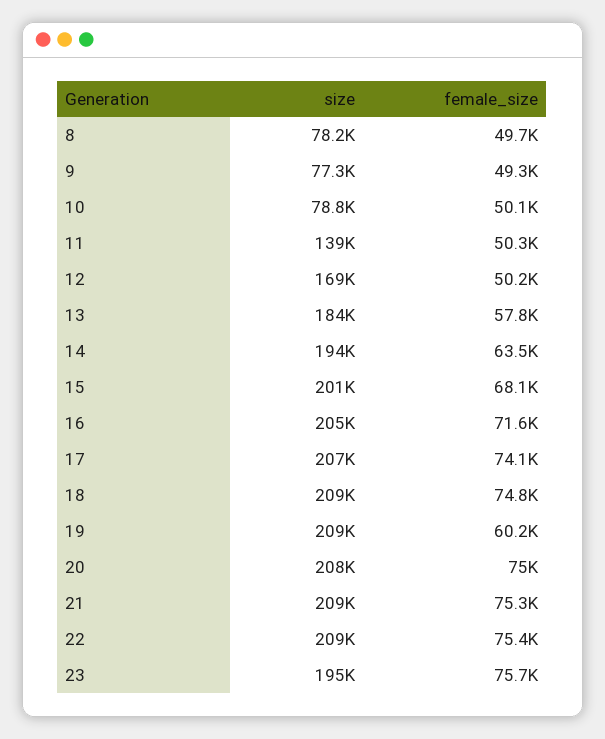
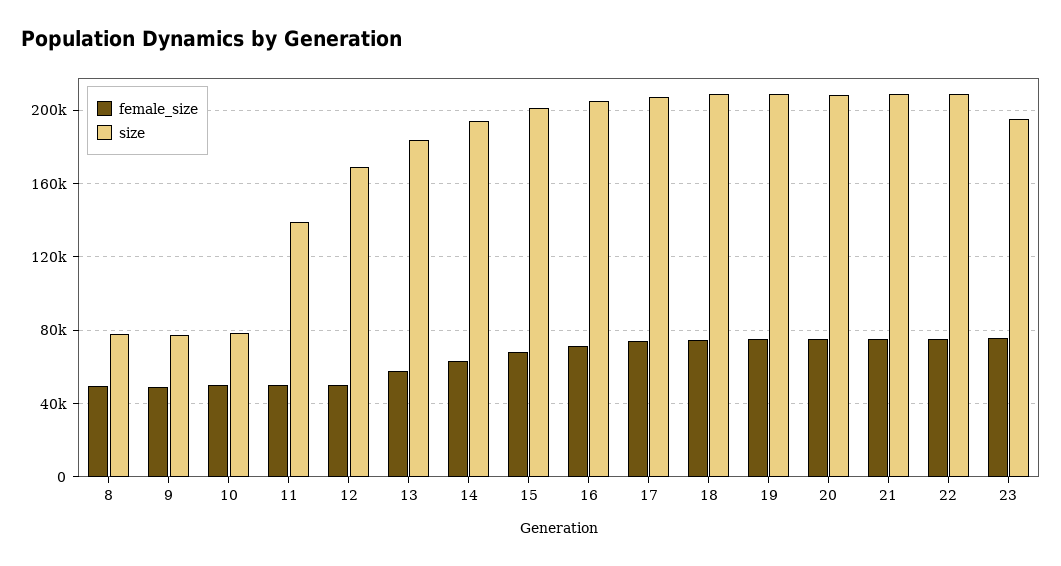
female_size, 19: 60200 -> 75000

